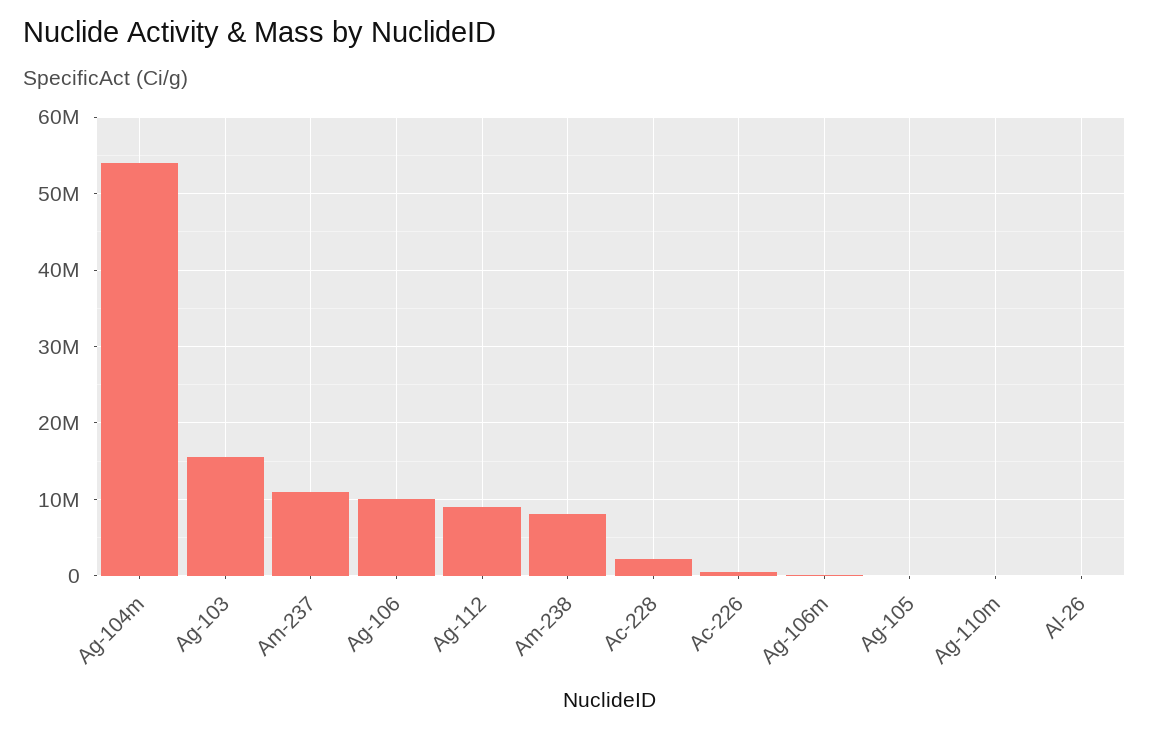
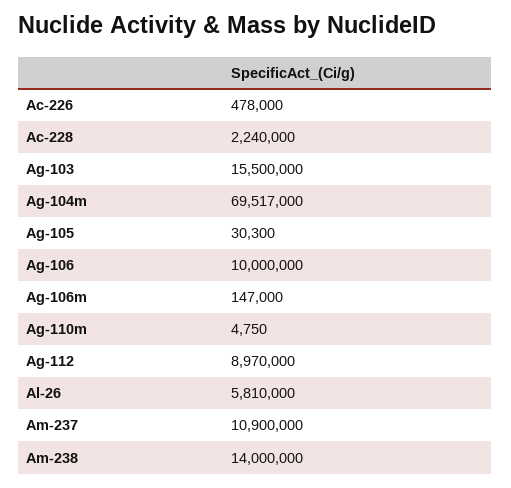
Ag-104m: 54000000 -> 69517000
Am-238: 8000000 -> 14000000
Al-26: 0 -> 5810000

